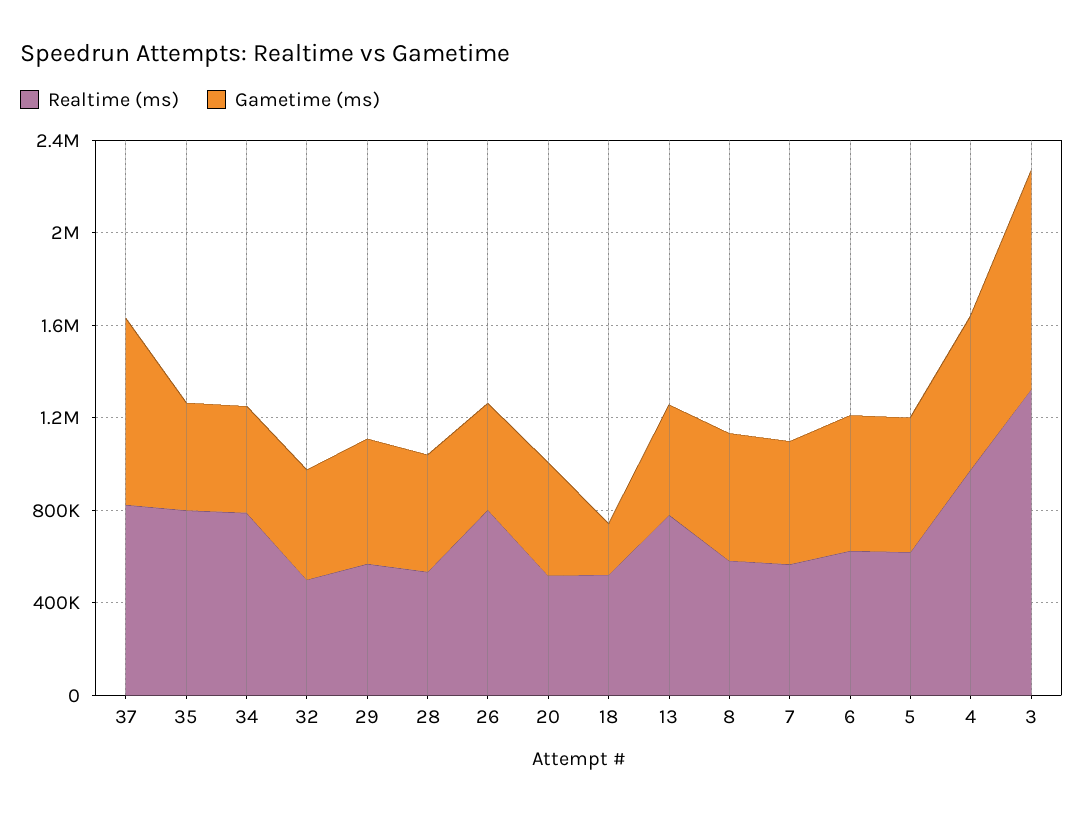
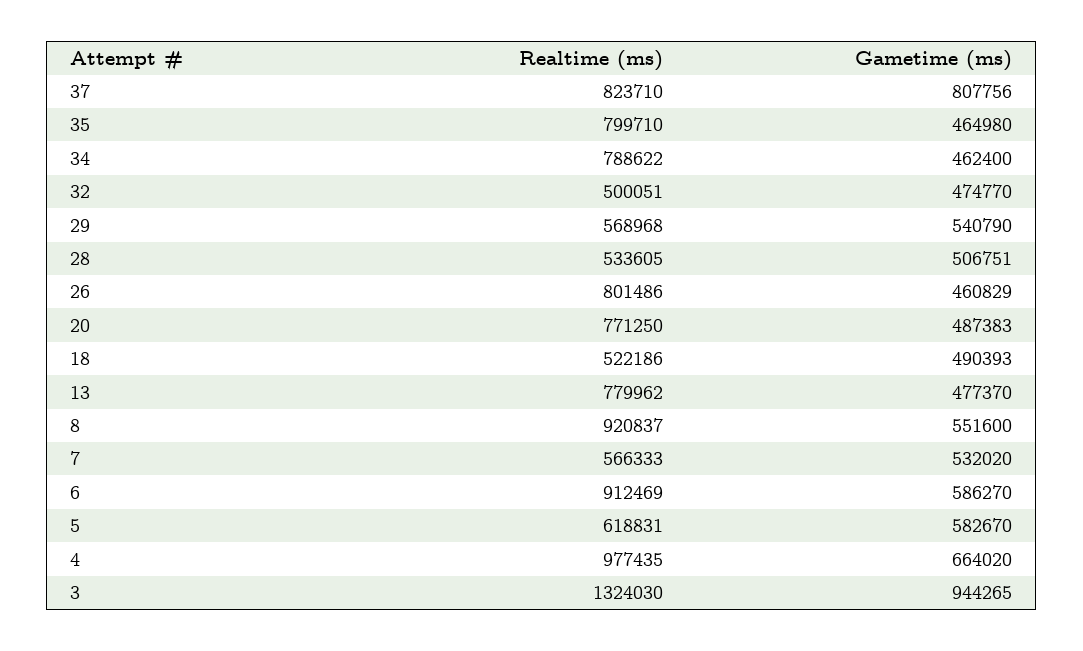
Realtime (ms), 20: 500000 -> 771250
Gametime (ms), 18: 200000 -> 490393
Realtime (ms), 8: 600000 -> 920837
Realtime (ms), 6: 600000 -> 912469

